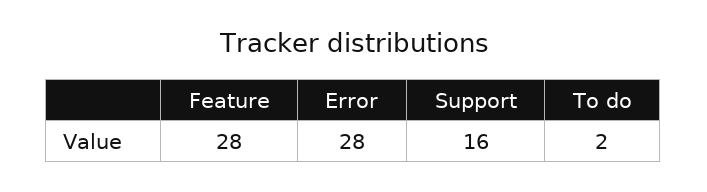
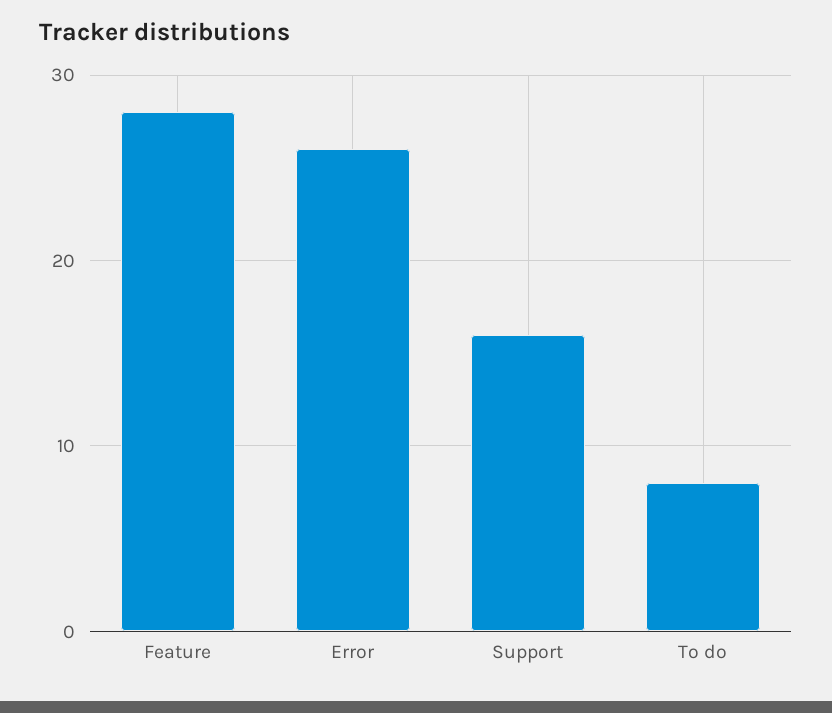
Error: 28 -> 26
To do: 2 -> 8

